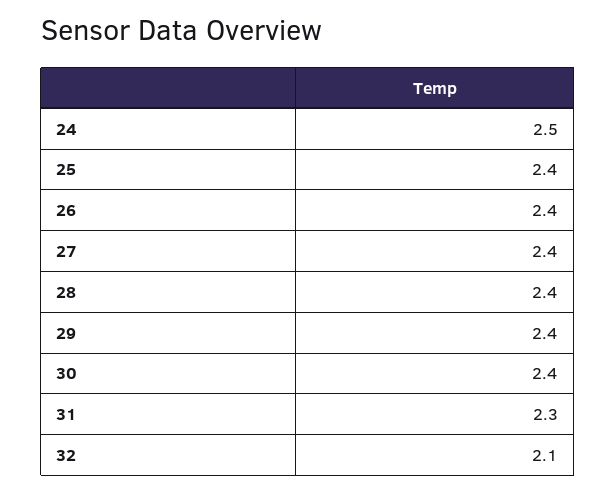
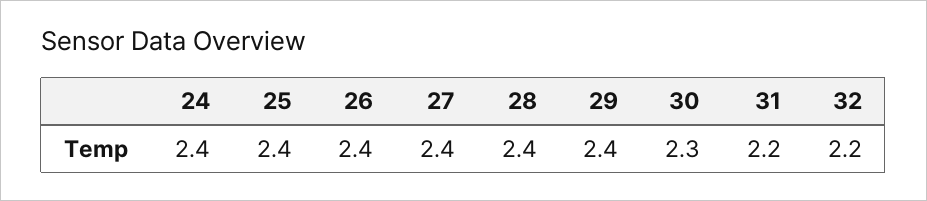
24: 2.5 -> 2.4
30: 2.4 -> 2.3
31: 2.3 -> 2.2
32: 2.1 -> 2.2

